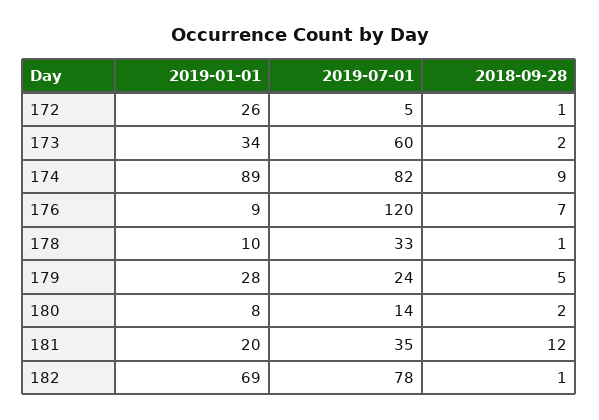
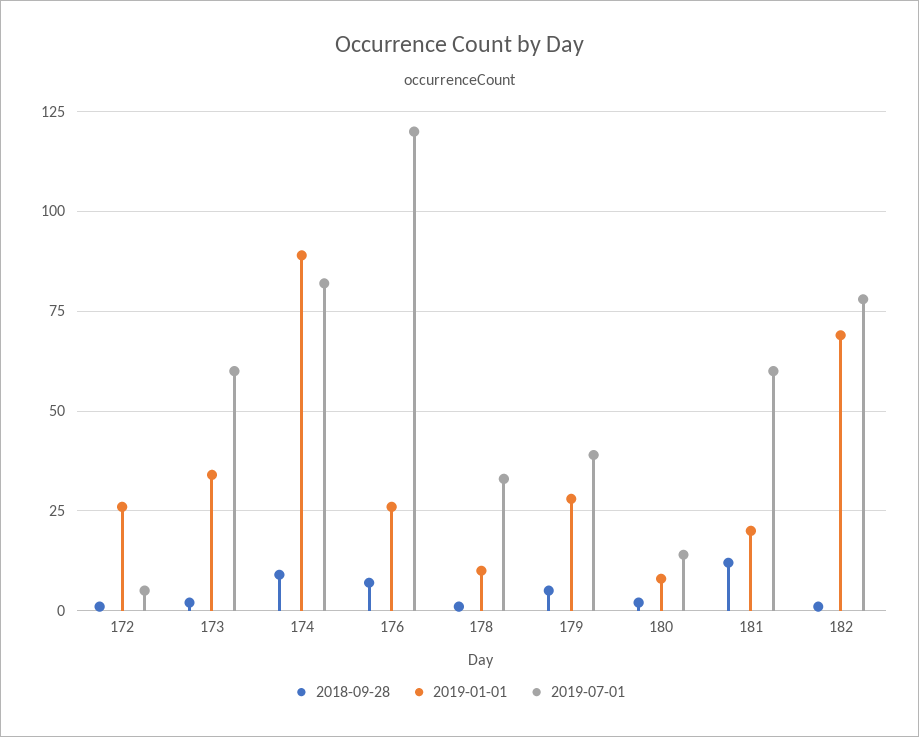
2019-01-01, 176: 9 -> 25
2019-07-01, 179: 24 -> 40
2019-07-01, 181: 35 -> 60

